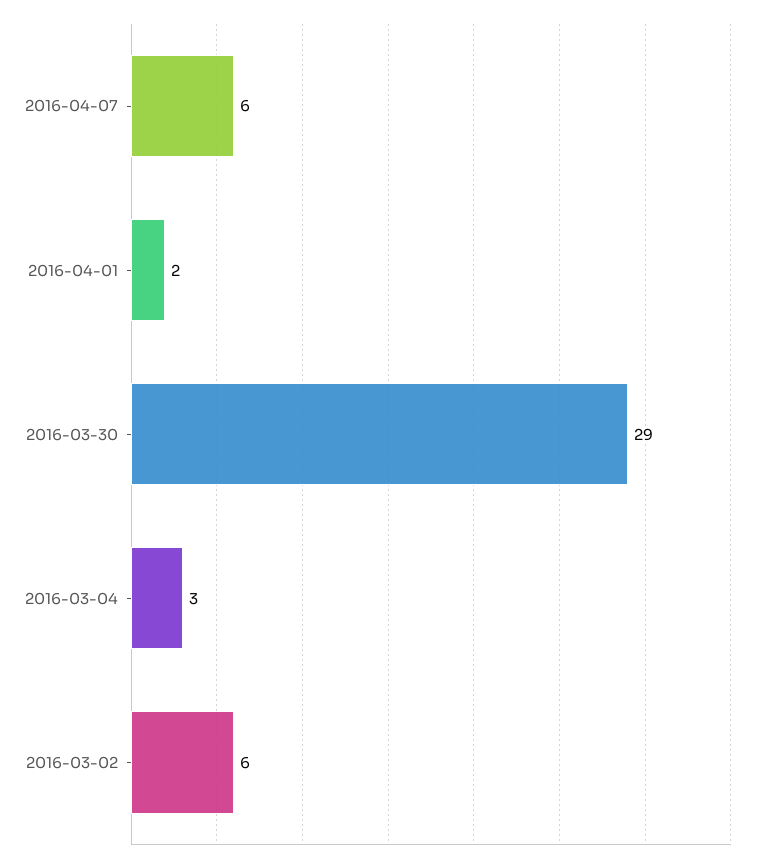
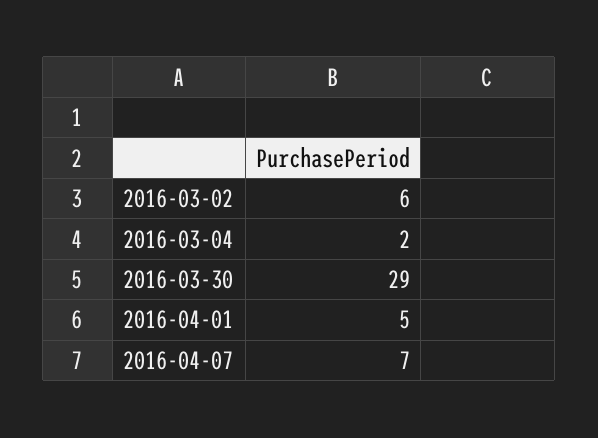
2016-04-07: 6 -> 7
2016-04-01: 2 -> 5
2016-03-04: 3 -> 2

